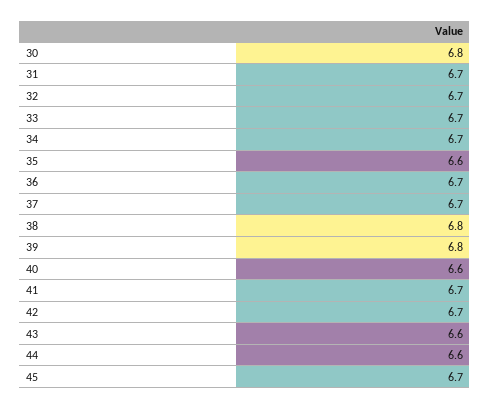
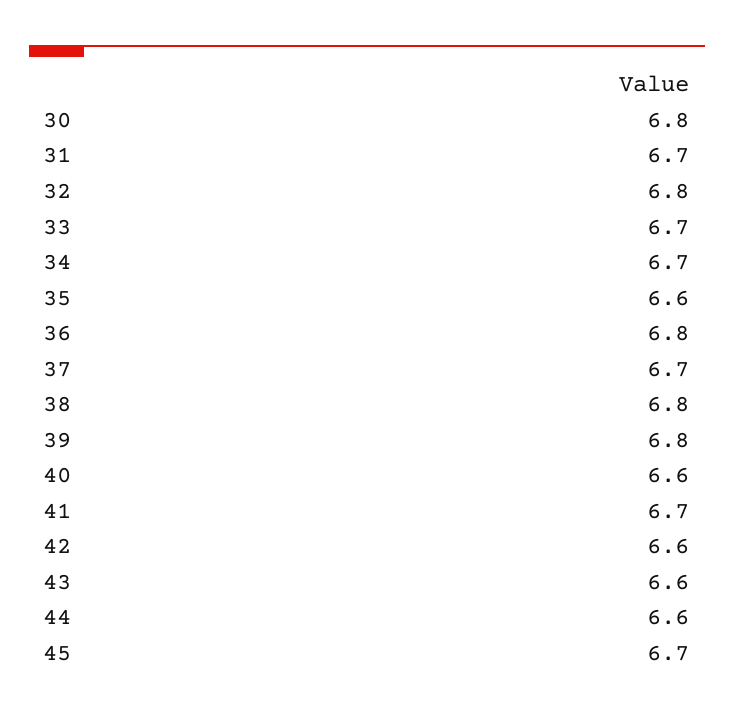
32: 6.7 -> 6.8
36: 6.7 -> 6.8
42: 6.7 -> 6.6

